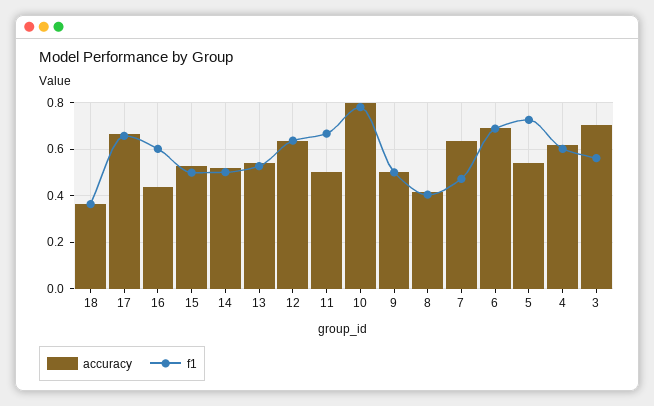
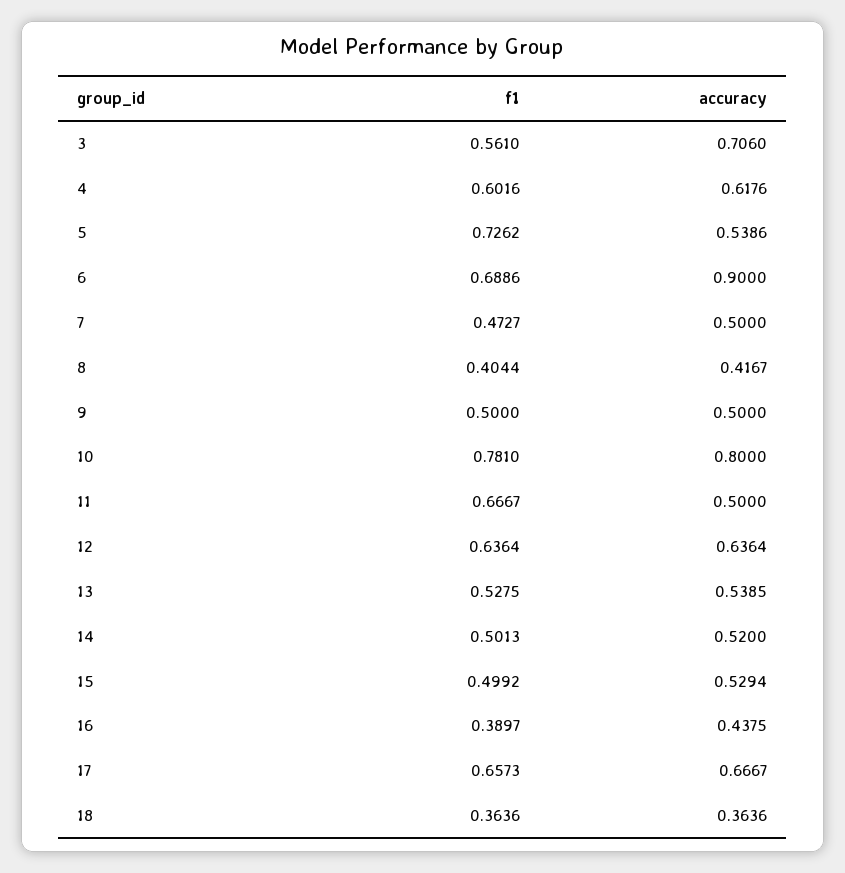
f1, 16: 0.6 -> 0.3897
accuracy, 7: 0.65 -> 0.5
accuracy, 6: 0.7 -> 0.9

